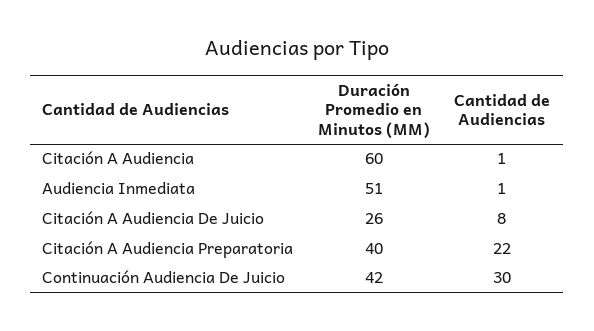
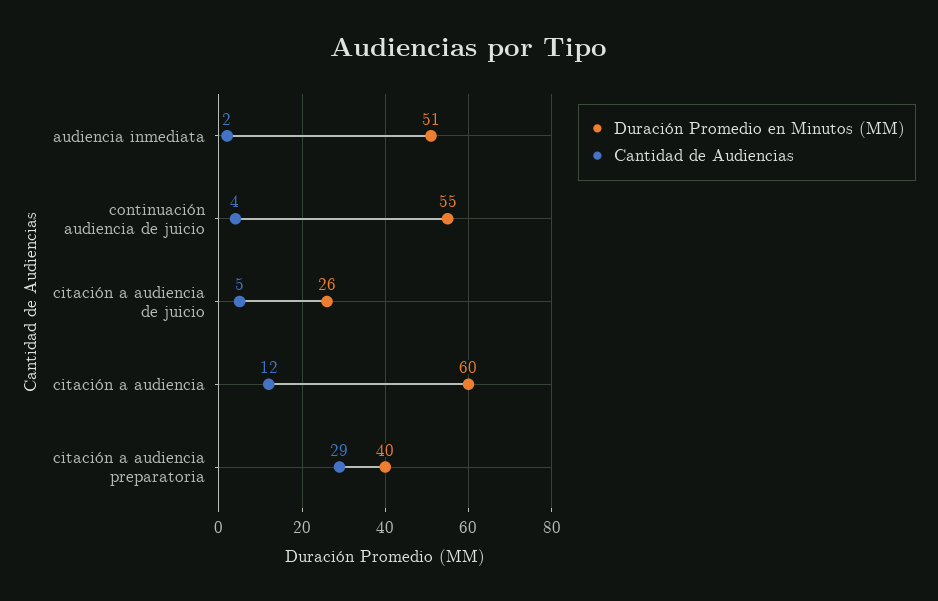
Cantidad de Audiencias, Citación A Audiencia: 1 -> 12
Cantidad de Audiencias, Audiencia Inmediata: 1 -> 2
Cantidad de Audiencias, Citación A Audiencia De Juicio: 8 -> 5
Cantidad de Audiencias, Citación A Audiencia Preparatoria: 22 -> 29
Duración Promedio en Minutos (MM), Continuación Audiencia De Juicio: 42 -> 55
Cantidad de Audiencias, Continuación Audiencia De Juicio: 30 -> 4

